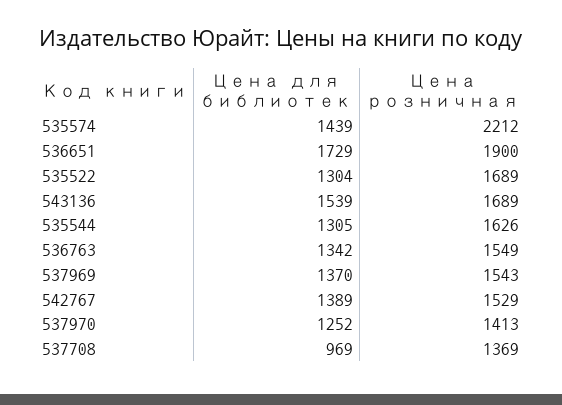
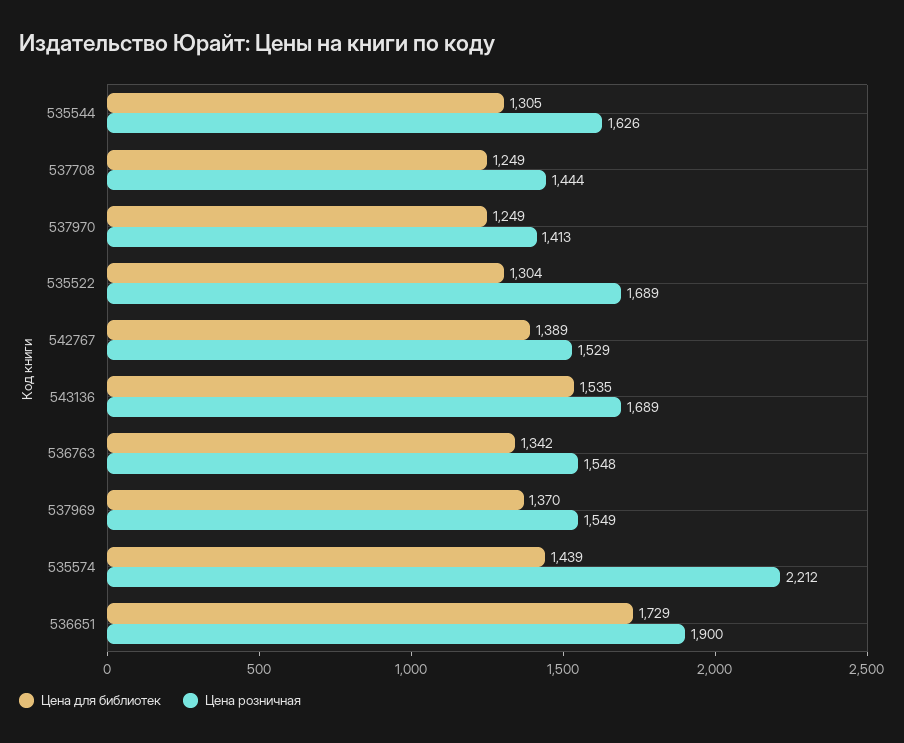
Цена для библиотек, 543136: 1539 -> 1535
Цена розничная, 536763: 1549 -> 1548
Цена розничная, 537969: 1543 -> 1549
Цена для библиотек, 537970: 1252 -> 1249
Цена для библиотек, 537708: 969 -> 1249
Цена розничная, 537708: 1369 -> 1444

